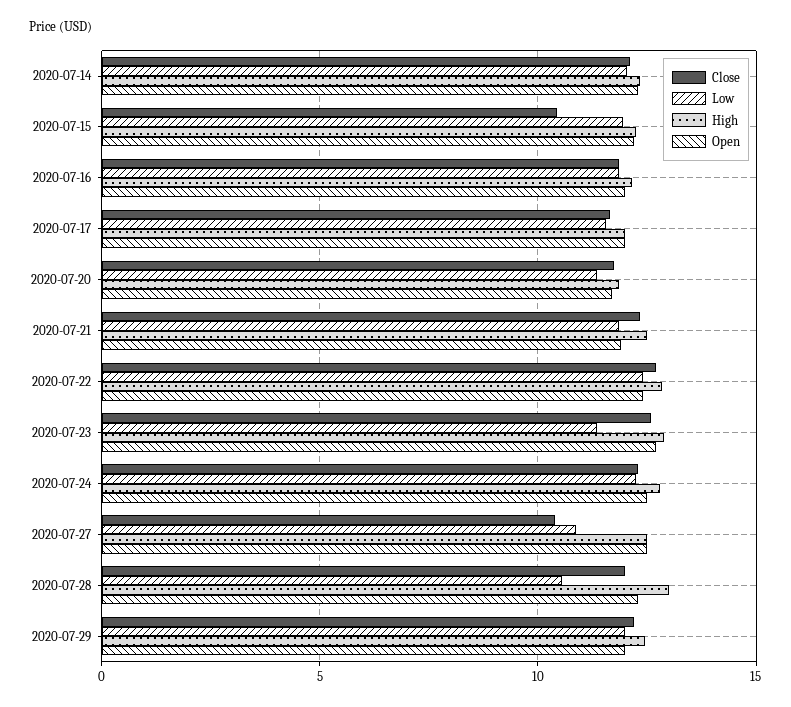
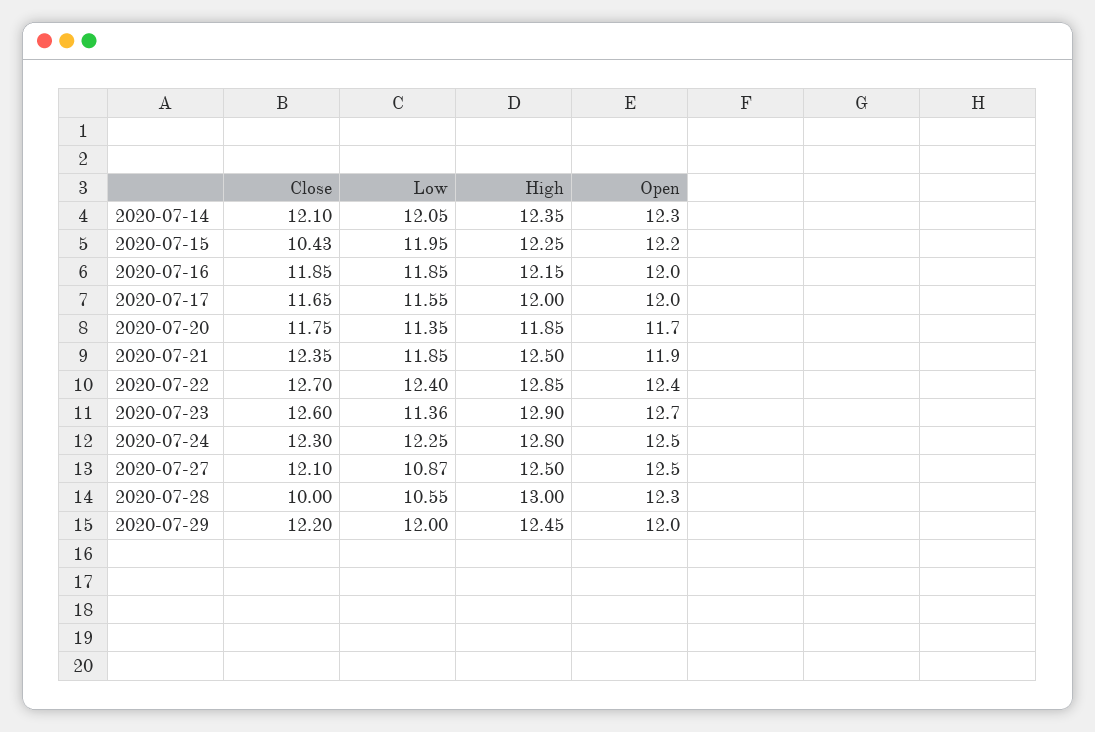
Close, 2020-07-27: 10.5 -> 12.1
Close, 2020-07-28: 12 -> 10

